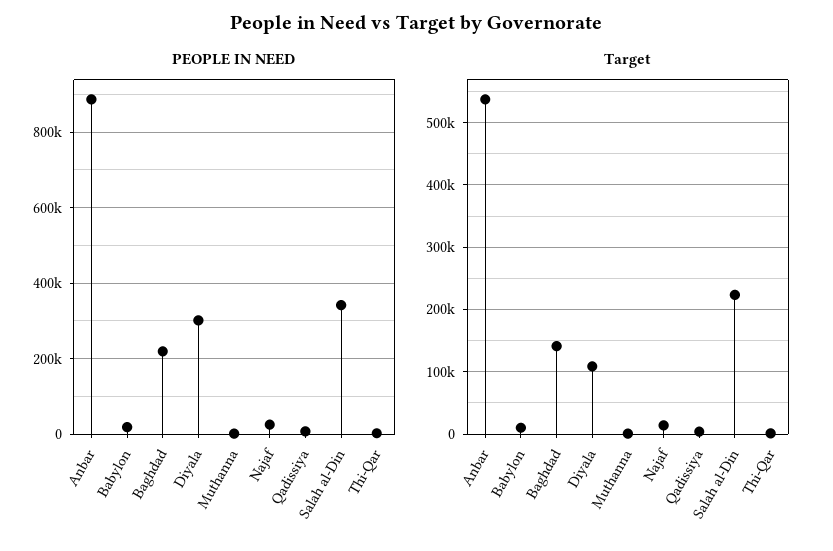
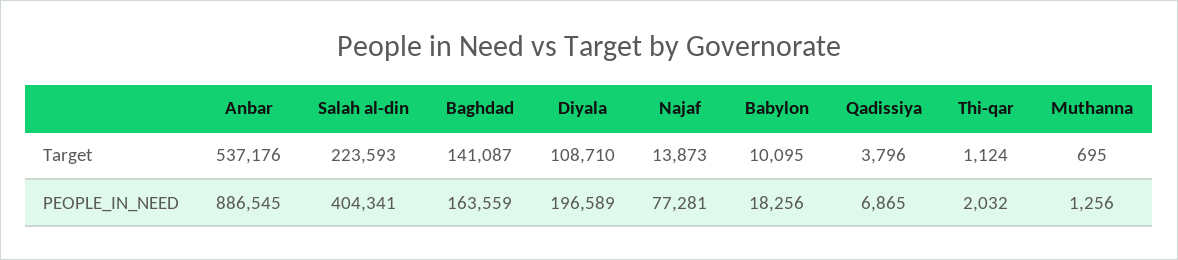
PEOPLE IN NEED, Baghdad: 220000 -> 163559
PEOPLE IN NEED, Diyala: 300000 -> 196589
PEOPLE IN NEED, Najaf: 20000 -> 77281
PEOPLE IN NEED, Salah al-Din: 340000 -> 404341

